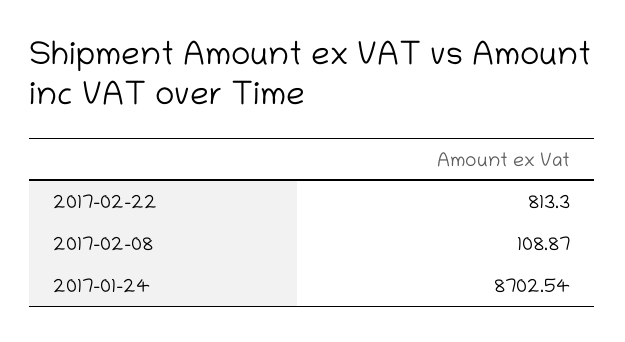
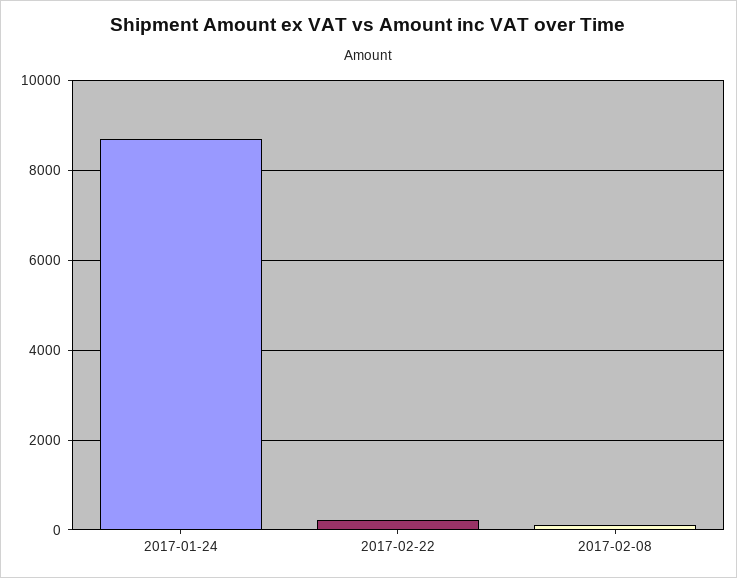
2017-02-22: 813.3 -> 200

